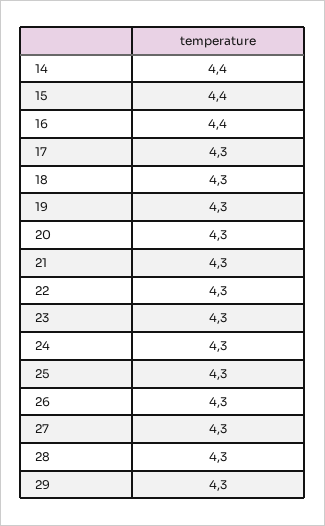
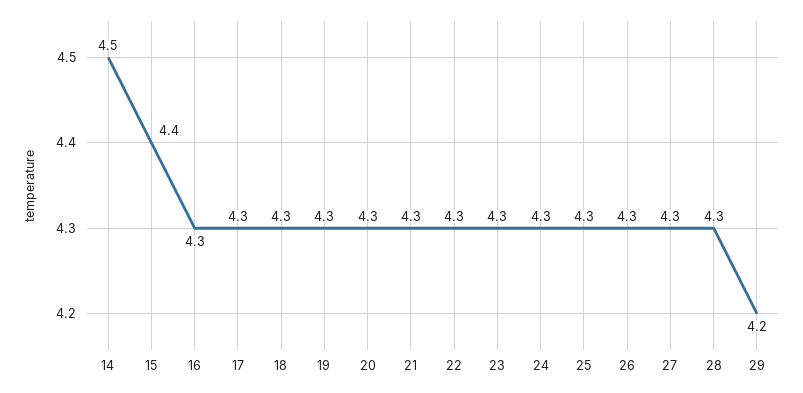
14: 4.4 -> 4.5
16: 4.4 -> 4.3
29: 4.3 -> 4.2

